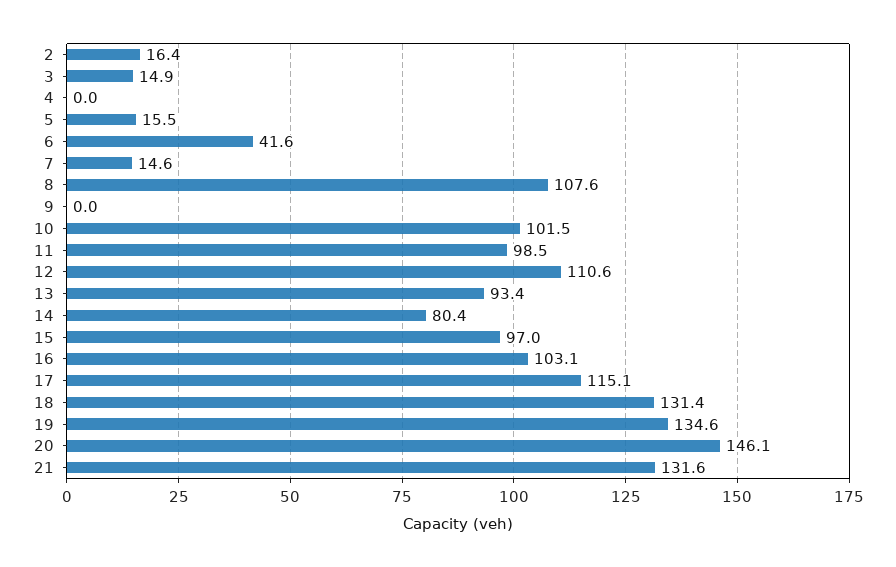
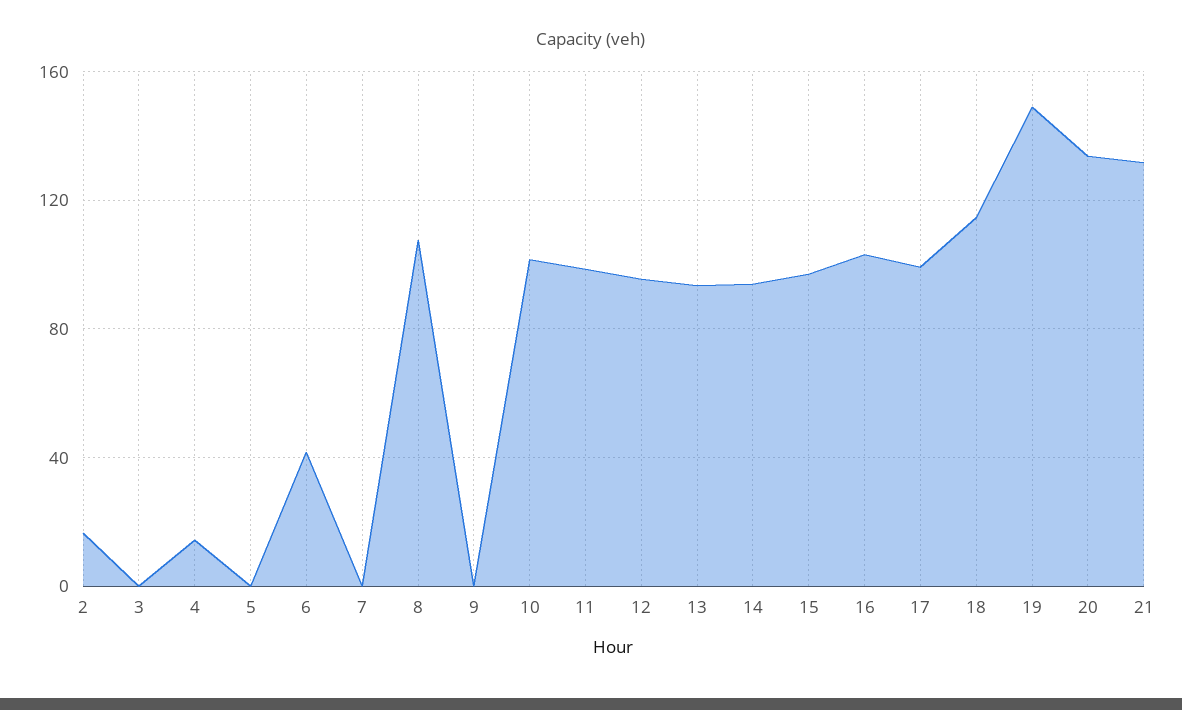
3: 14.9 -> 0
4: 0 -> 15
5: 15.5 -> 0
7: 14.6 -> 0
12: 110.6 -> 95
14: 80.4 -> 95
17: 115.1 -> 100
18: 131.4 -> 115
19: 134.6 -> 150
20: 146.1 -> 135

